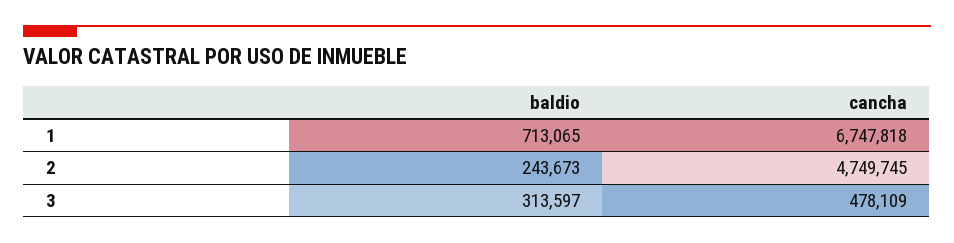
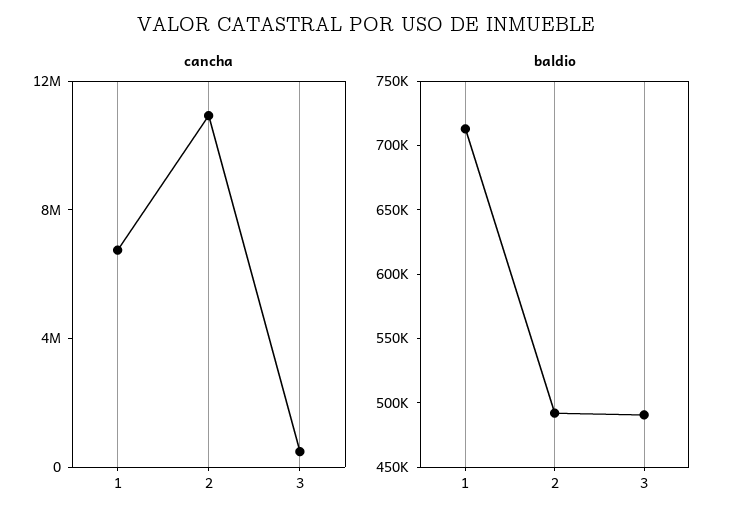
baldio, 2: 243673 -> 490000
cancha, 2: 4749745 -> 11000000
baldio, 3: 313597 -> 490000

